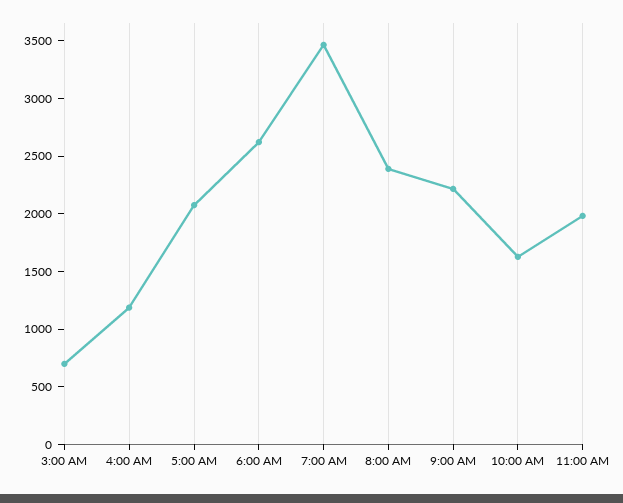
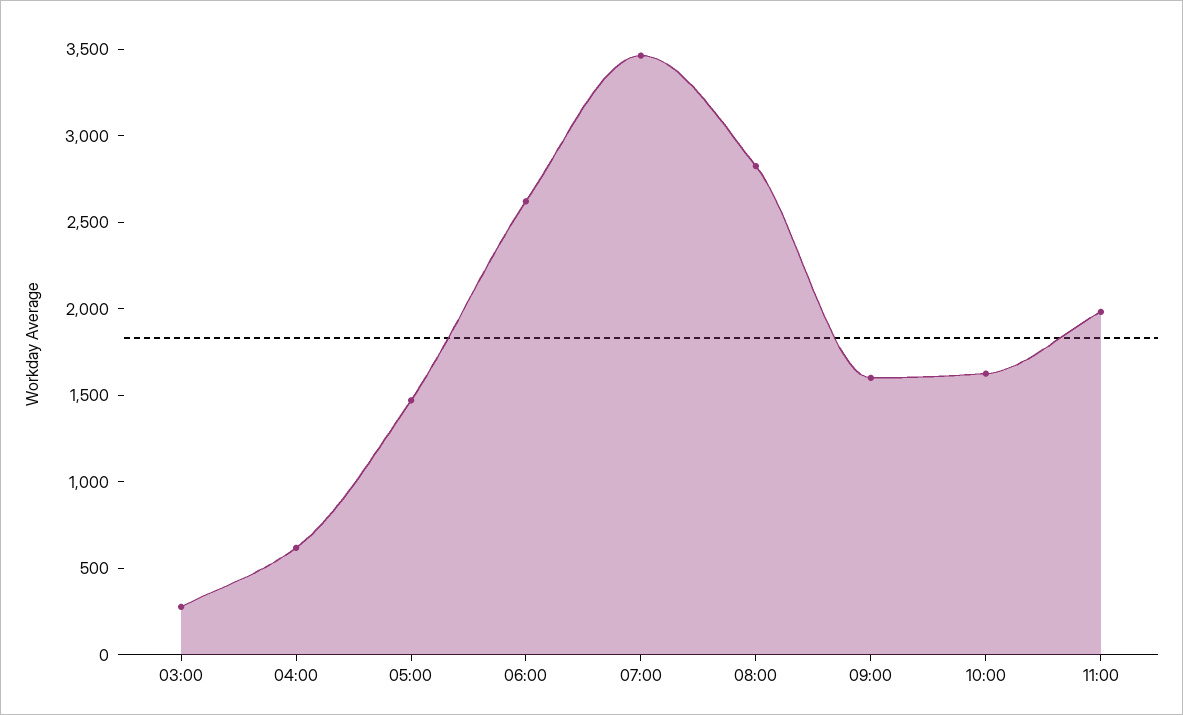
3:00 AM: 700 -> 300
4:00 AM: 1200 -> 600
5:00 AM: 2100 -> 1500
8:00 AM: 2400 -> 2800
9:00 AM: 2200 -> 1600

